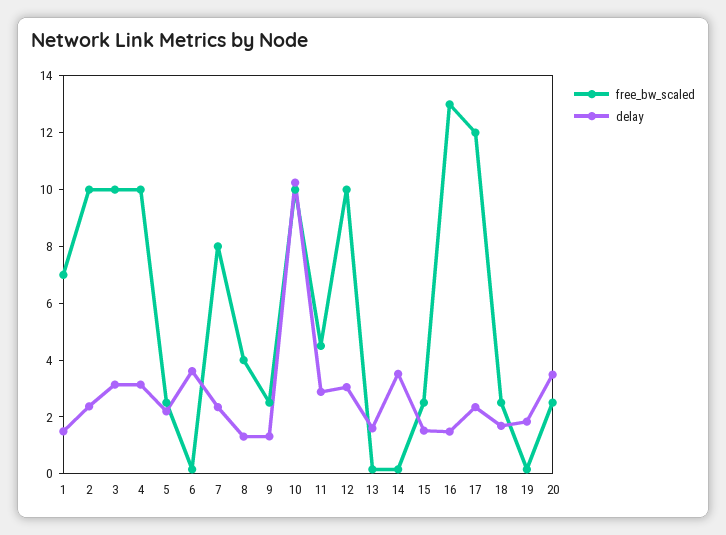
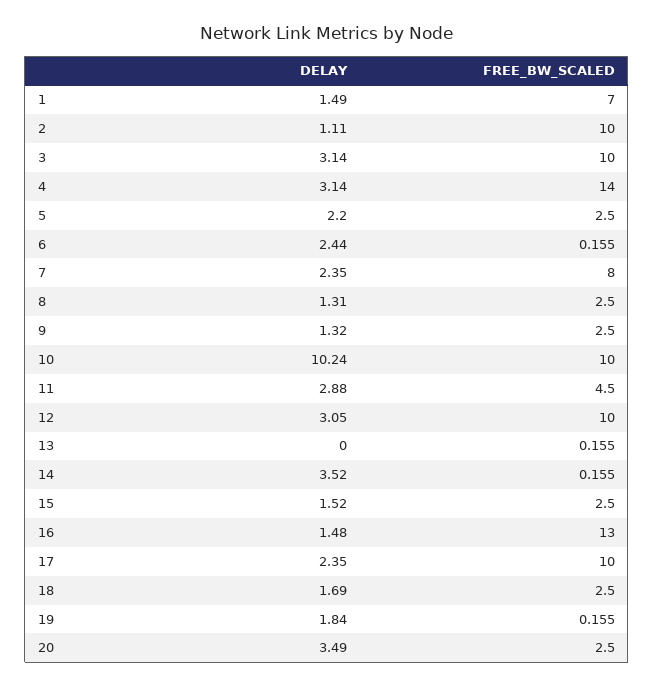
delay, 2: 2.5 -> 1.11
free_bw_scaled, 4: 10 -> 14
delay, 6: 3.5 -> 2.44
free_bw_scaled, 8: 4 -> 2.5
delay, 13: 1.5 -> 0
free_bw_scaled, 17: 12 -> 10

